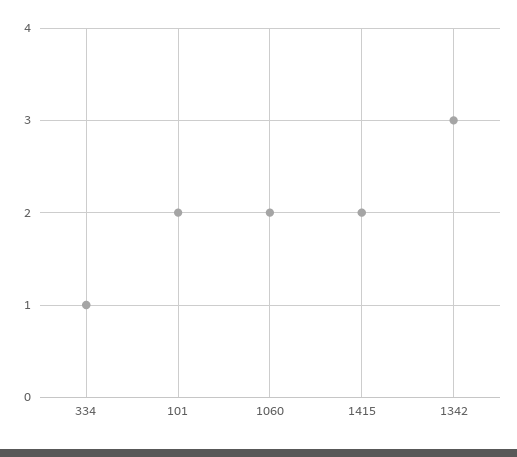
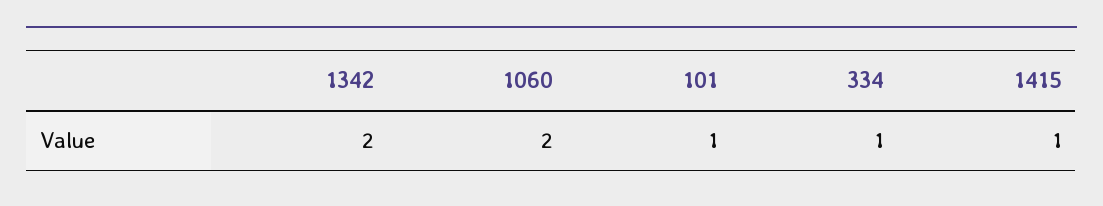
101: 2 -> 1
1415: 2 -> 1
1342: 3 -> 2

